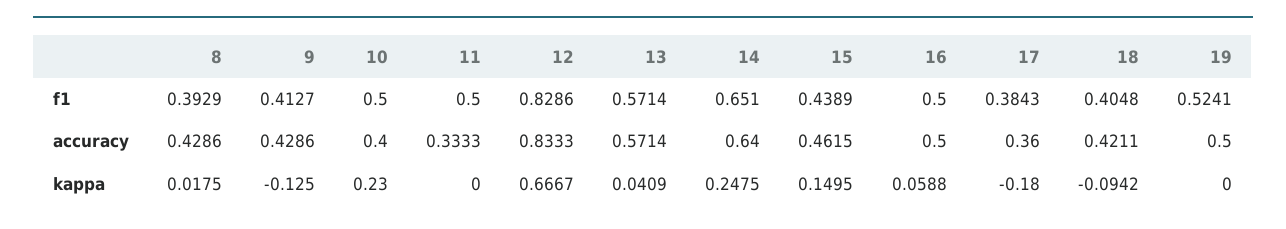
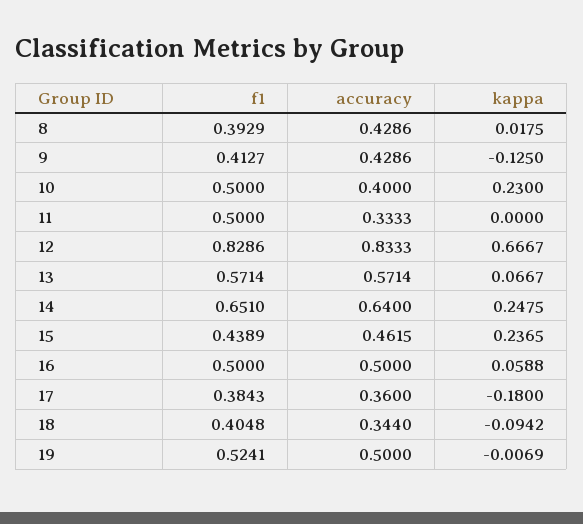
18, accuracy: 0.4211 -> 0.344
13, kappa: 0.0409 -> 0.0667
15, kappa: 0.1495 -> 0.2365
19, kappa: 0 -> -0.0069

